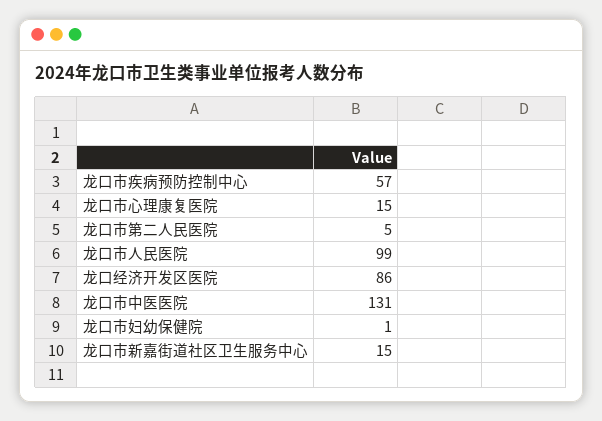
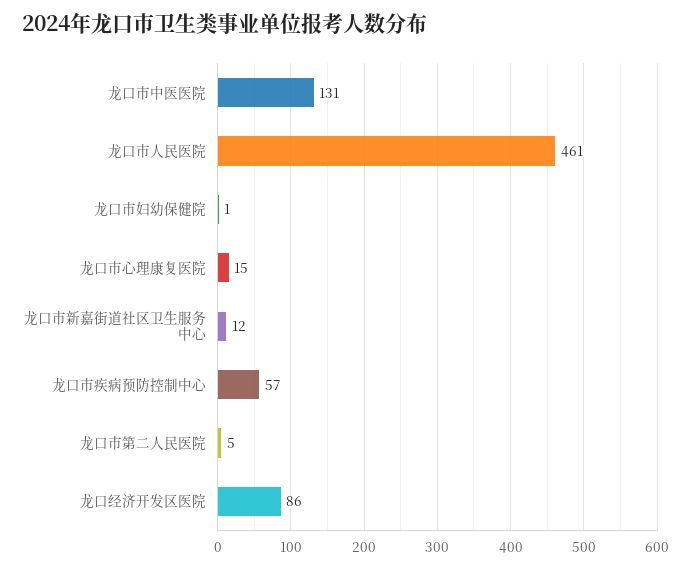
龙口市人民医院: 99 -> 461
龙口市新嘉街道社区卫生服务中心: 15 -> 12

